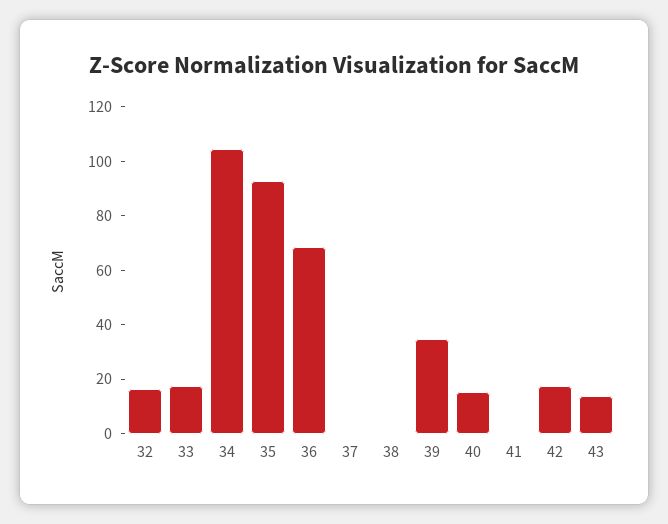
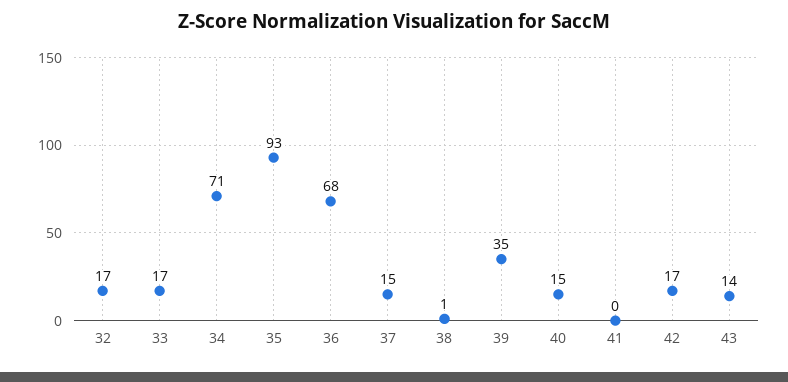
34: 105 -> 71
37: 0 -> 15

